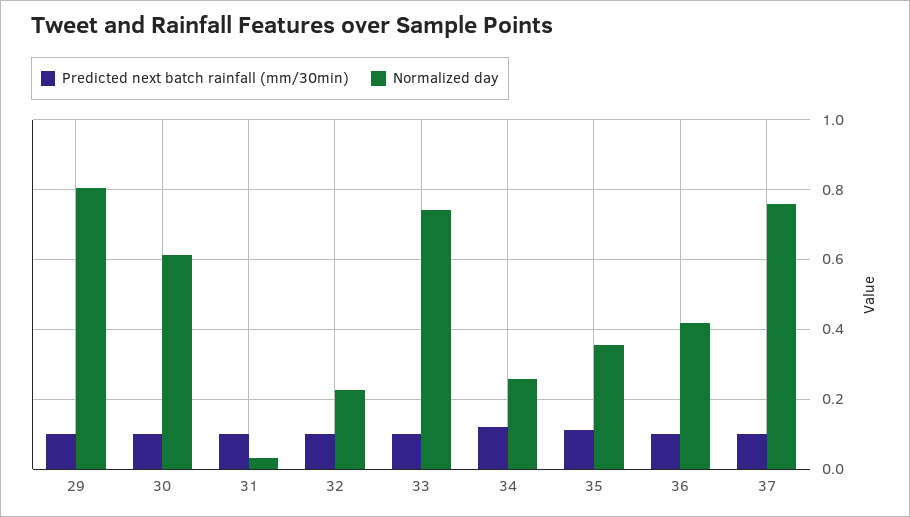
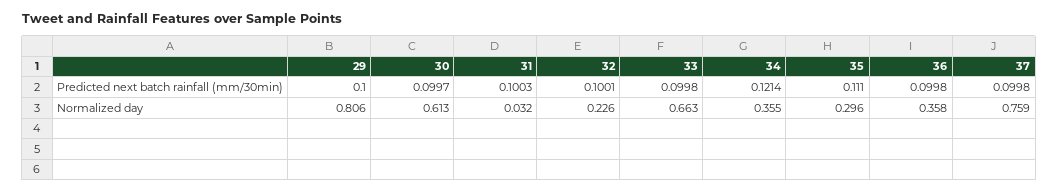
Normalized day, 33: 0.74 -> 0.663
Normalized day, 34: 0.26 -> 0.355
Normalized day, 35: 0.36 -> 0.296
Normalized day, 36: 0.42 -> 0.358

